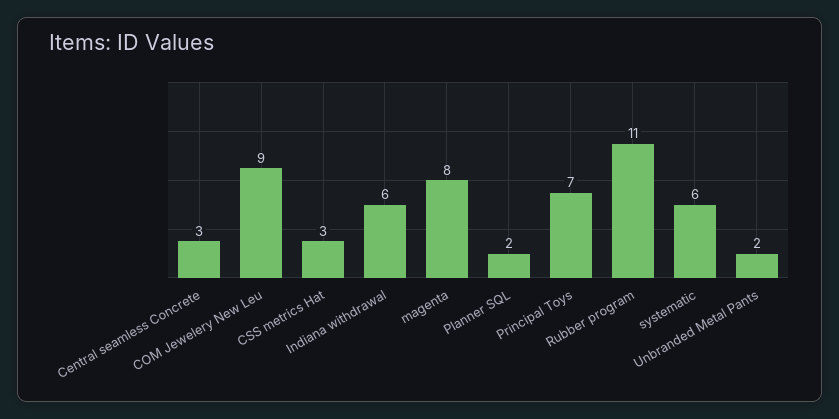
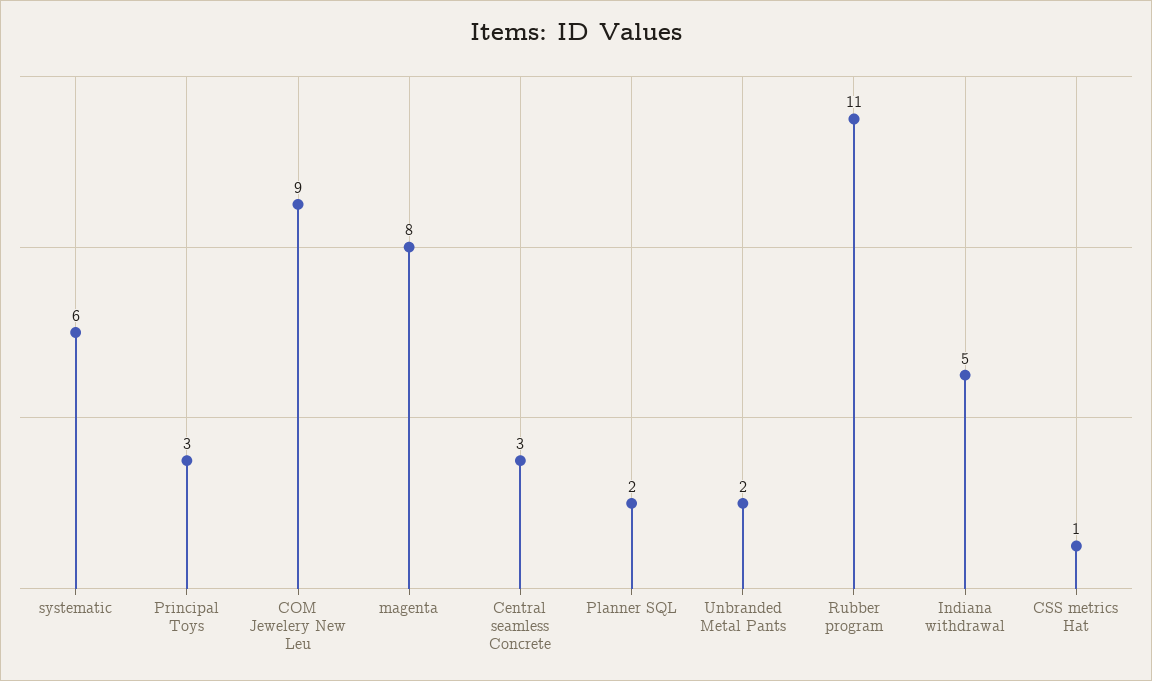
CSS metrics Hat: 3 -> 1
Indiana withdrawal: 6 -> 5
Principal Toys: 7 -> 3

